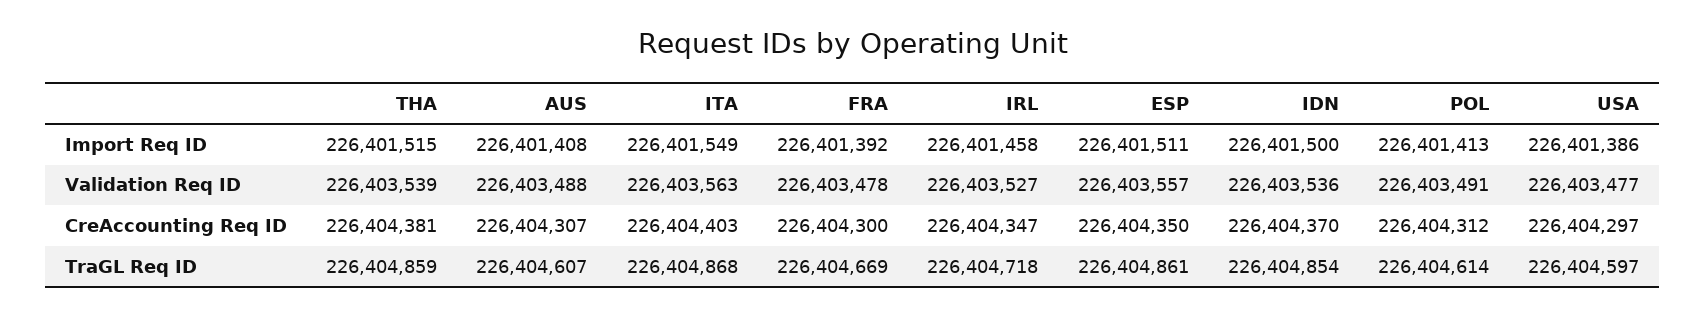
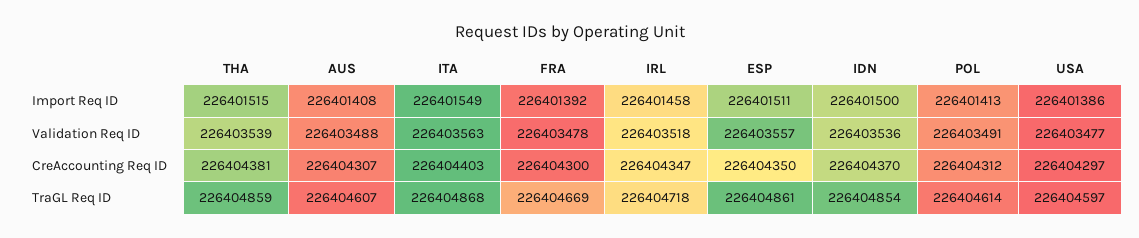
IRL, Validation Req ID: 226403527 -> 226403518

